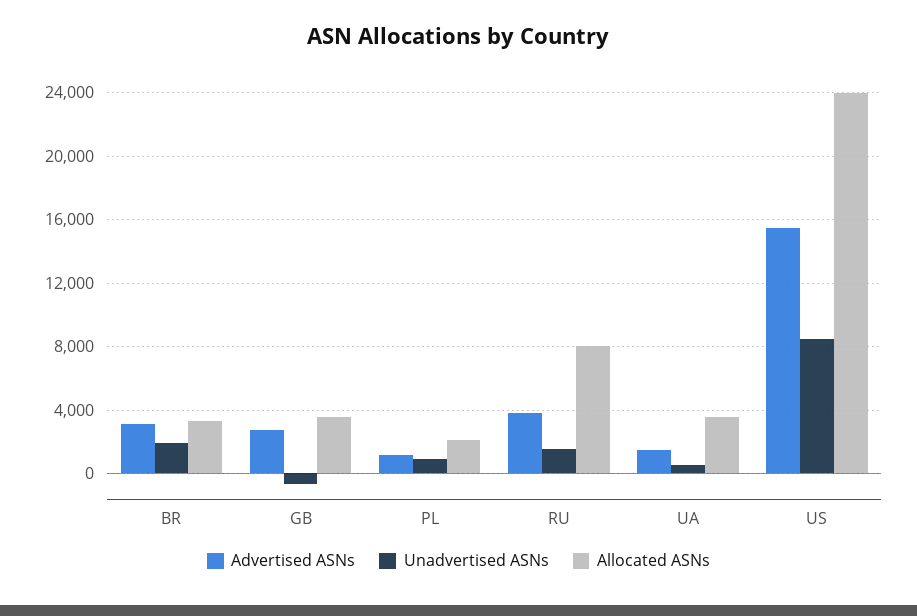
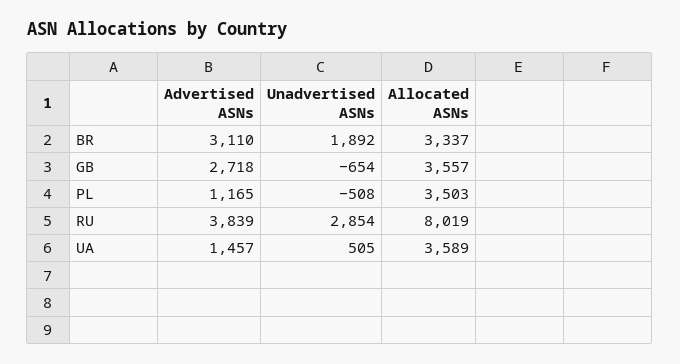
Unadvertised ASNs, PL: 1000 -> -508
Allocated ASNs, PL: 2000 -> 3503
Unadvertised ASNs, RU: 1500 -> 2854
Advertised ASNs, US: 15500 -> none
Unadvertised ASNs, US: 8500 -> none
Allocated ASNs, US: 24000 -> none

